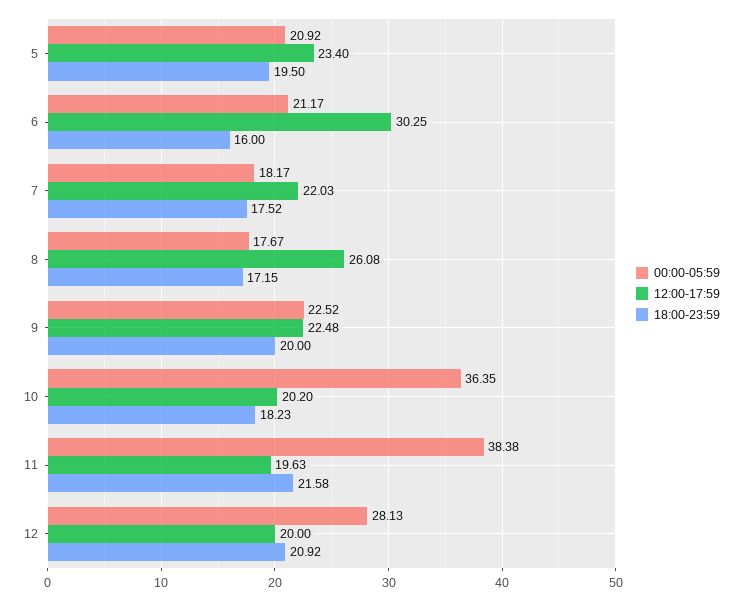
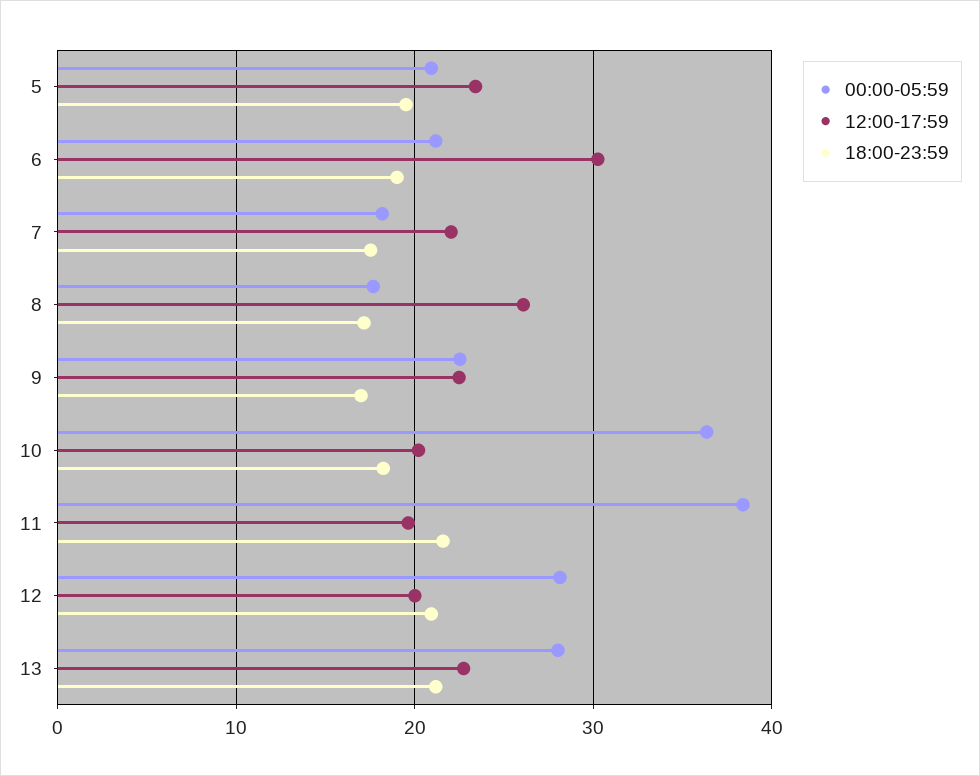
18:00-23:59, 6: 16 -> 19
18:00-23:59, 9: 20 -> 17
00:00-05:59, 13: none -> 28
12:00-17:59, 13: none -> 23
18:00-23:59, 13: none -> 21

